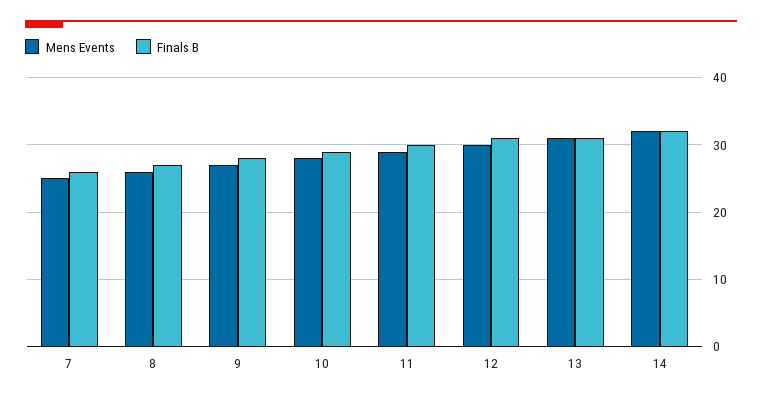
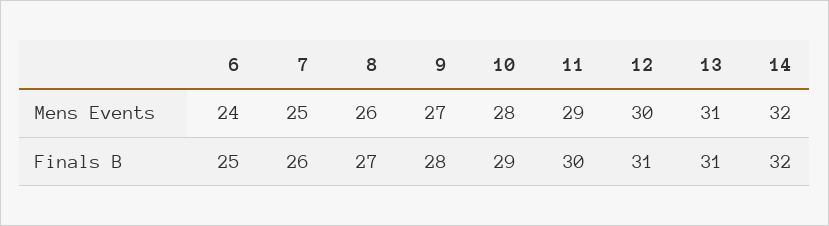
Mens Events, 6: none -> 24
Finals B, 6: none -> 25

